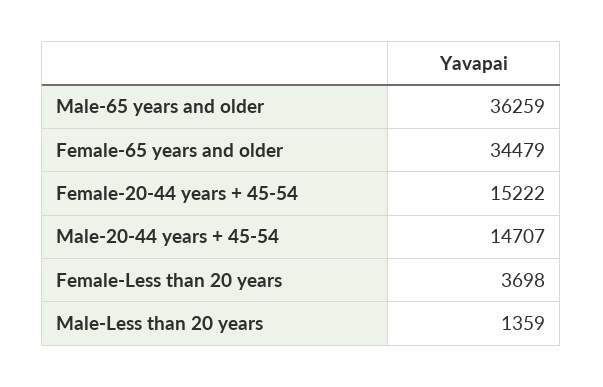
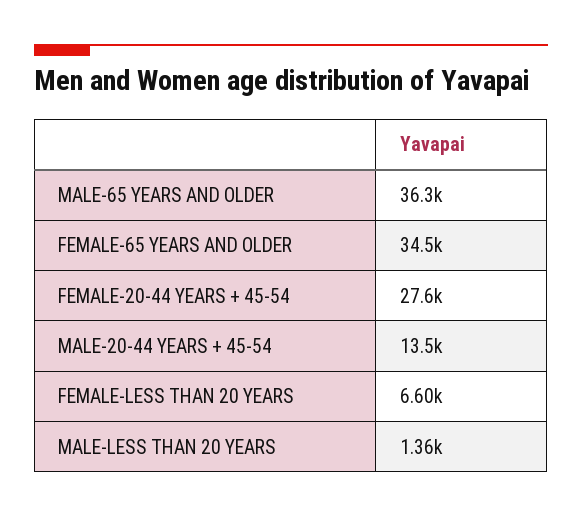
Female-20-44 years + 45-54: 15222 -> 27600
Male-20-44 years + 45-54: 14707 -> 13500
Female-Less than 20 years: 3698 -> 6600

